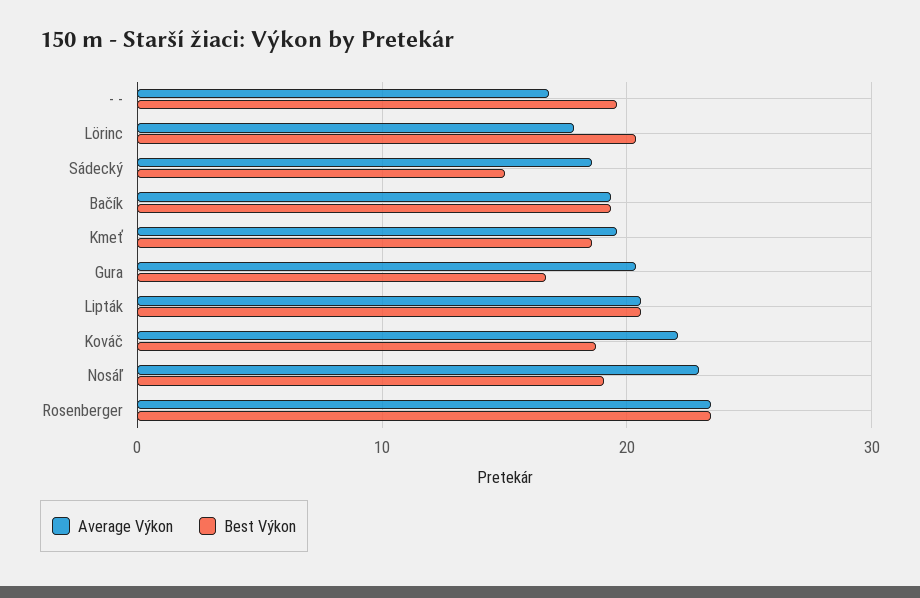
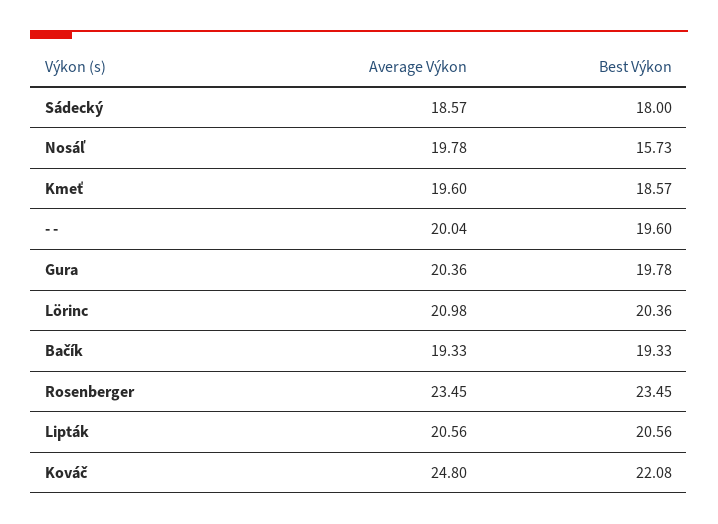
Average Výkon, - -: 17 -> 20.04
Average Výkon, Lörinc: 18 -> 20.98
Best Výkon, Sádecký: 15 -> 18
Best Výkon, Gura: 17 -> 19.78
Average Výkon, Kováč: 22 -> 24.8
Best Výkon, Kováč: 19 -> 22.08
Average Výkon, Nosáľ: 23 -> 19.78
Best Výkon, Nosáľ: 19 -> 15.73

